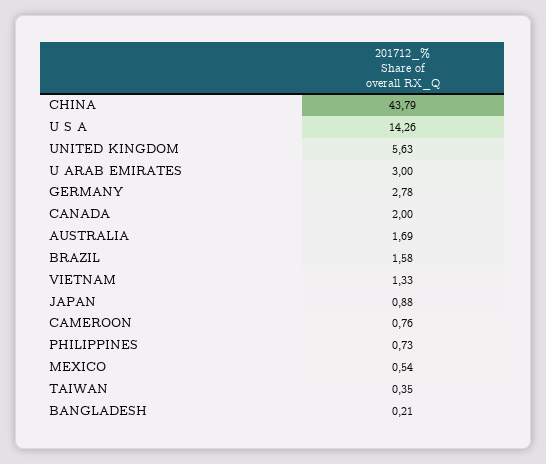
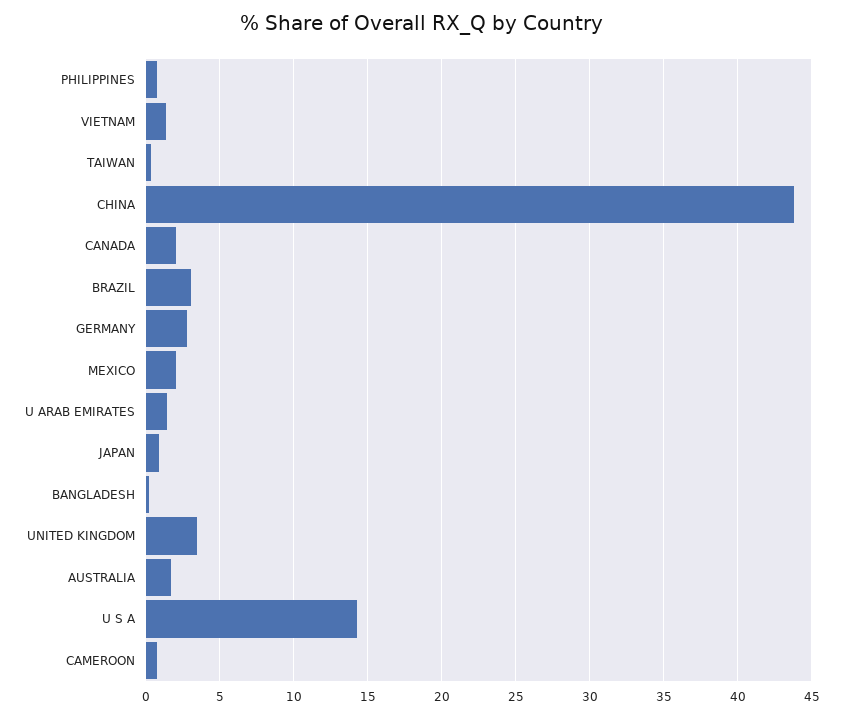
UNITED KINGDOM: 5.63 -> 3.5
U ARAB EMIRATES: 3 -> 1.5
BRAZIL: 1.58 -> 3
MEXICO: 0.54 -> 2

